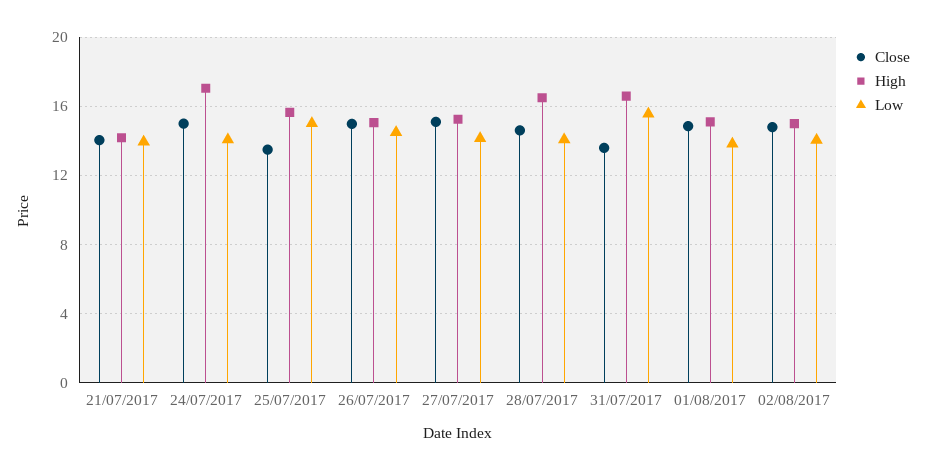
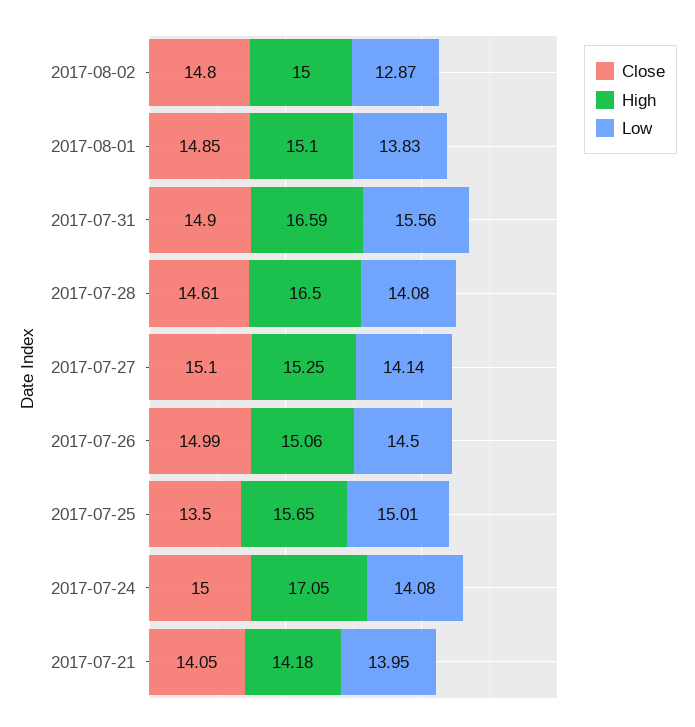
Close, 31/07/2017: 13.5 -> 14.9
Low, 02/08/2017: 14 -> 12.87

